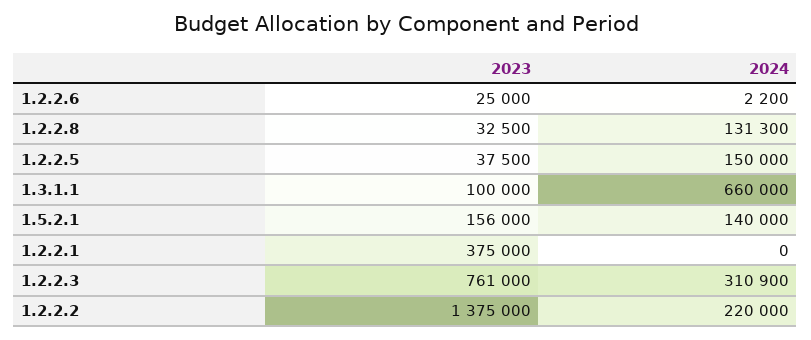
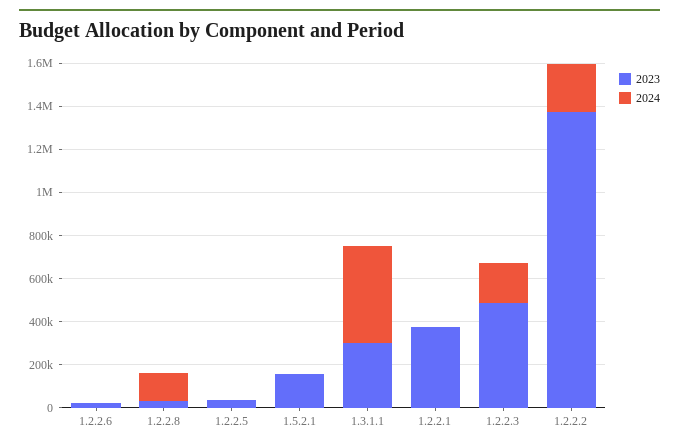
2024, 1.2.2.5: 150000 -> 0
2023, 1.3.1.1: 100000 -> 300000
2024, 1.3.1.1: 660000 -> 450000
2024, 1.5.2.1: 140000 -> 0
2023, 1.2.2.3: 761000 -> 500000
2024, 1.2.2.3: 310900 -> 200000

